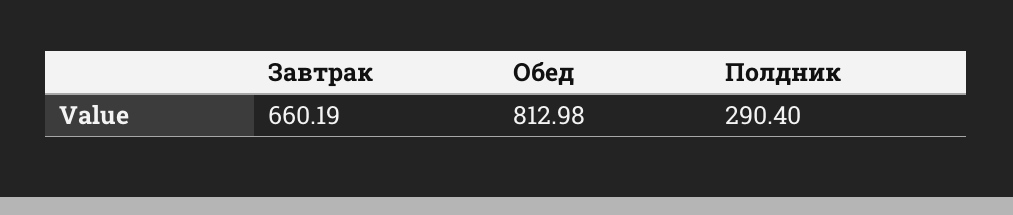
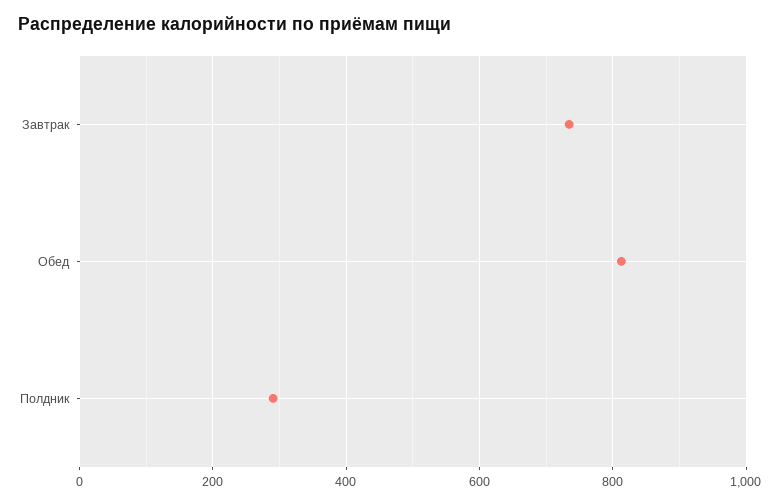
Завтрак: 660.19 -> 740

